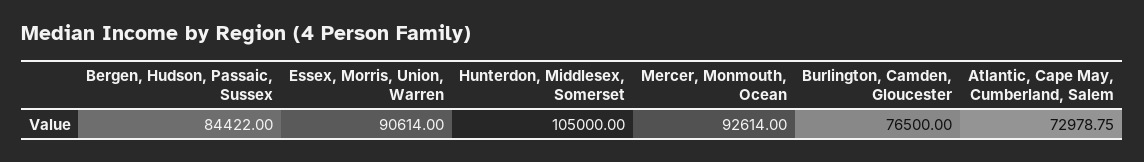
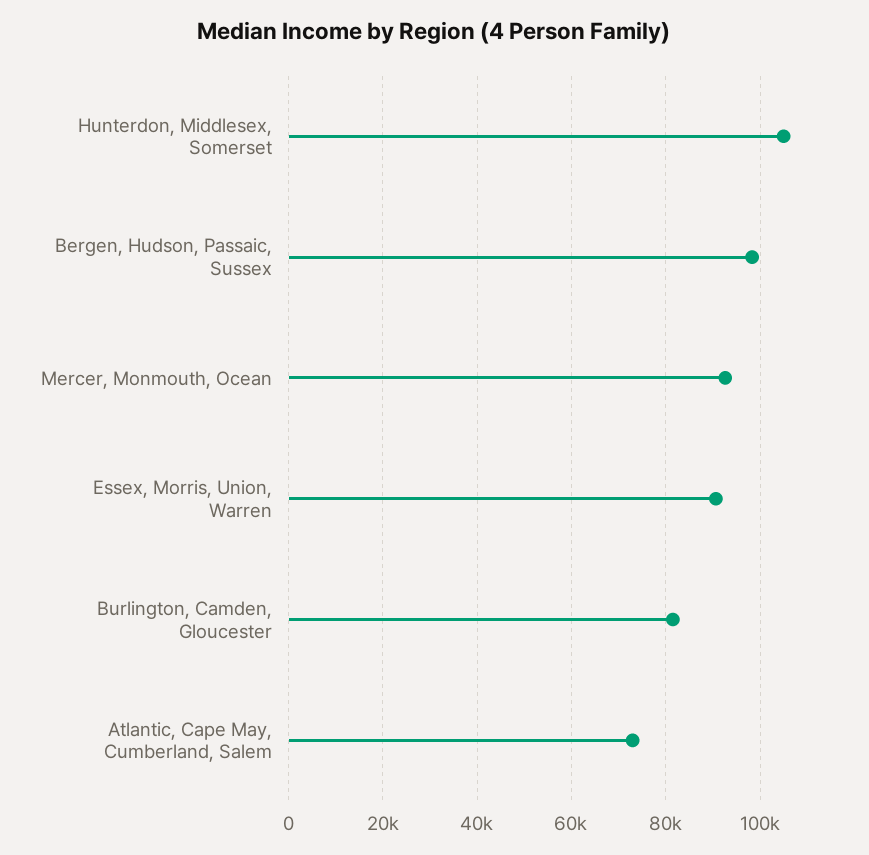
Bergen, Hudson, Passaic, Sussex: 84422 -> 98000
Burlington, Camden, Gloucester: 76500 -> 82000

